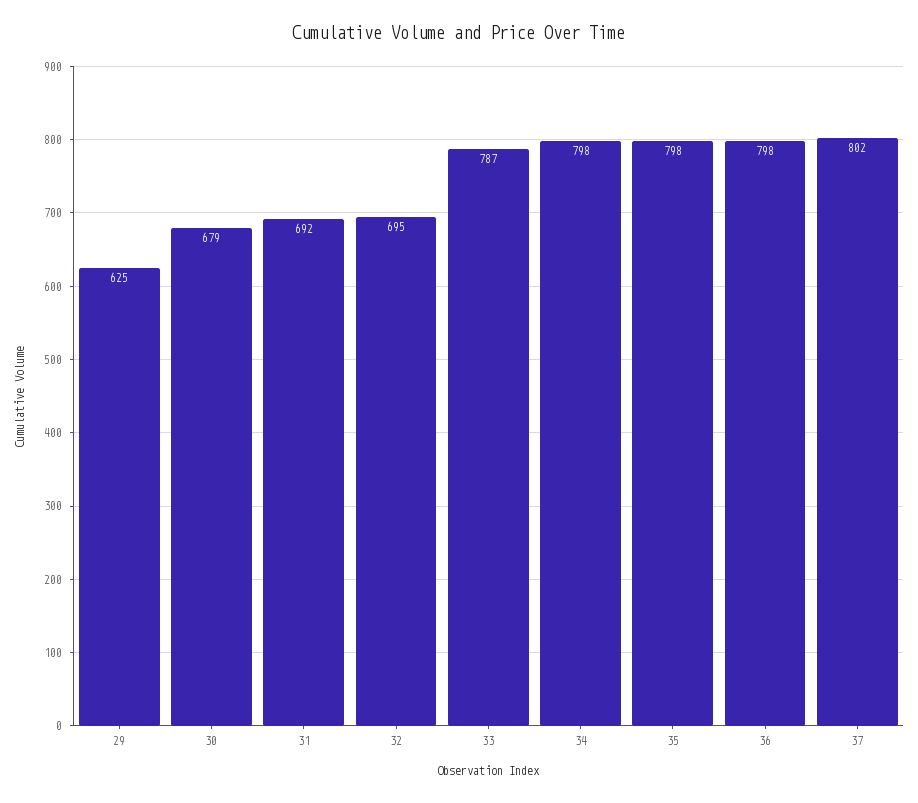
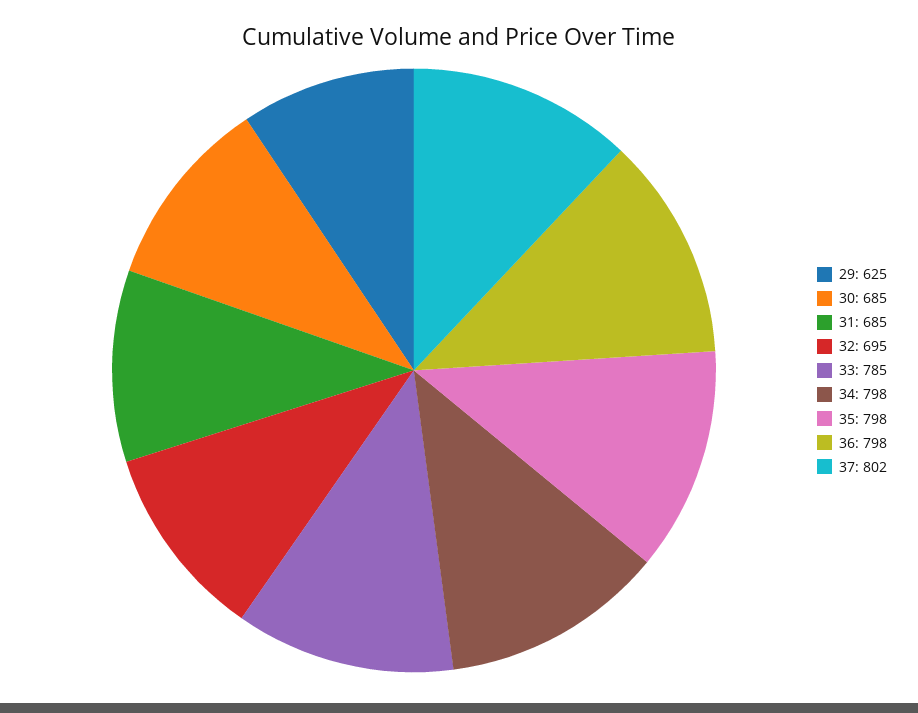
30: 679 -> 685
31: 692 -> 685
33: 787 -> 785

